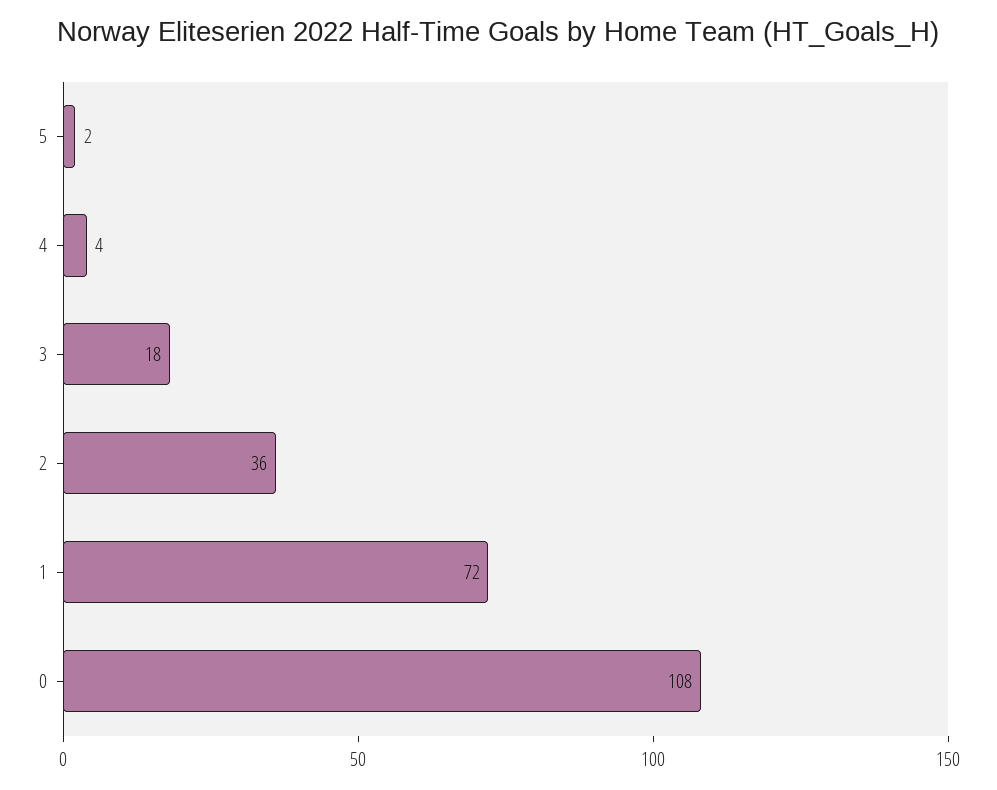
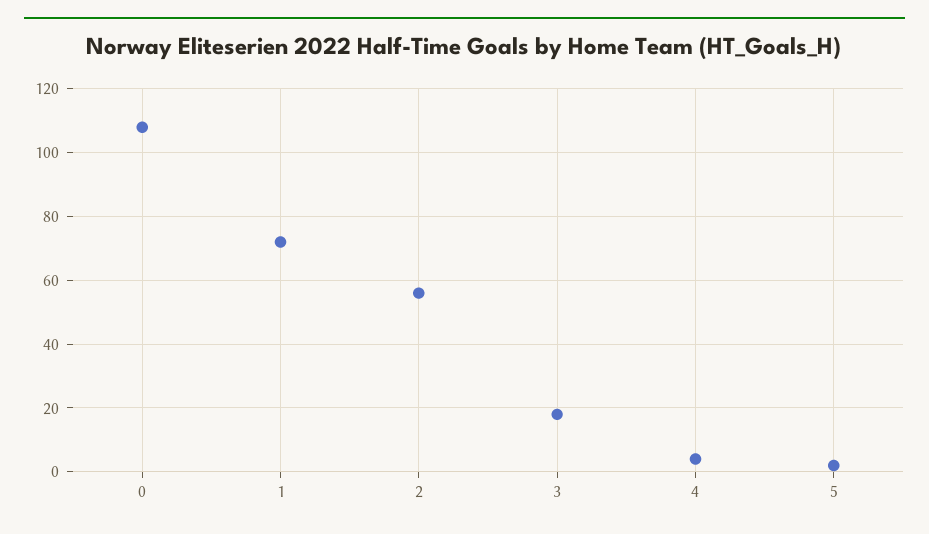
2: 36 -> 55

